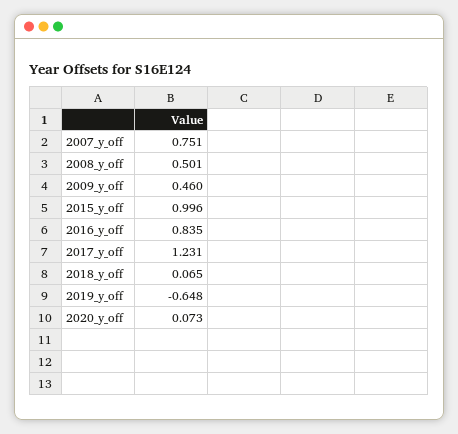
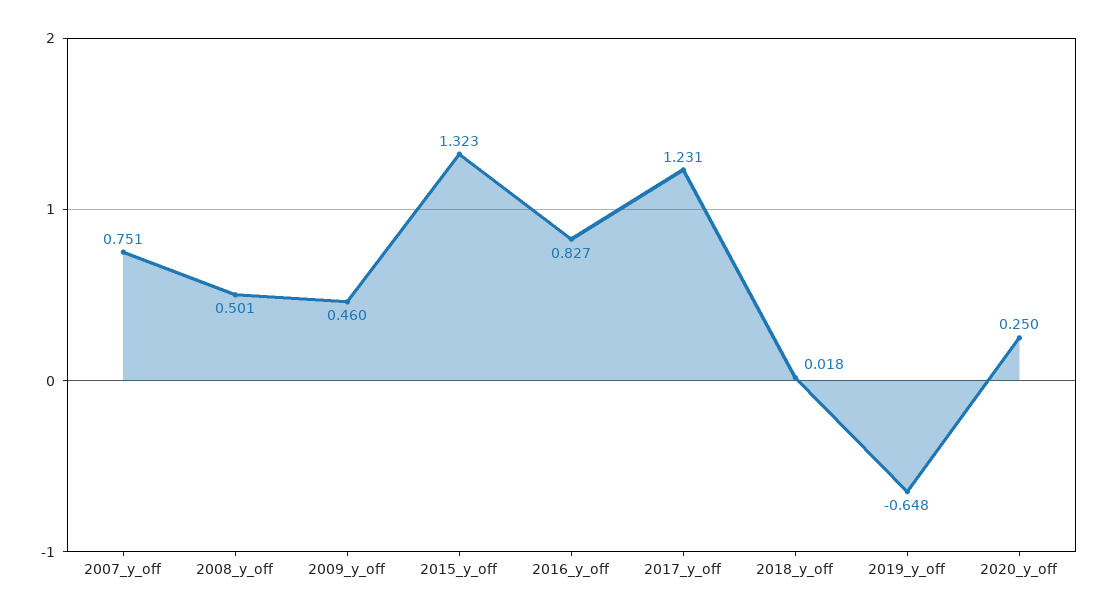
2015_y_off: 0.996 -> 1.323
2016_y_off: 0.835 -> 0.827
2018_y_off: 0.065 -> 0.018
2020_y_off: 0.073 -> 0.25

